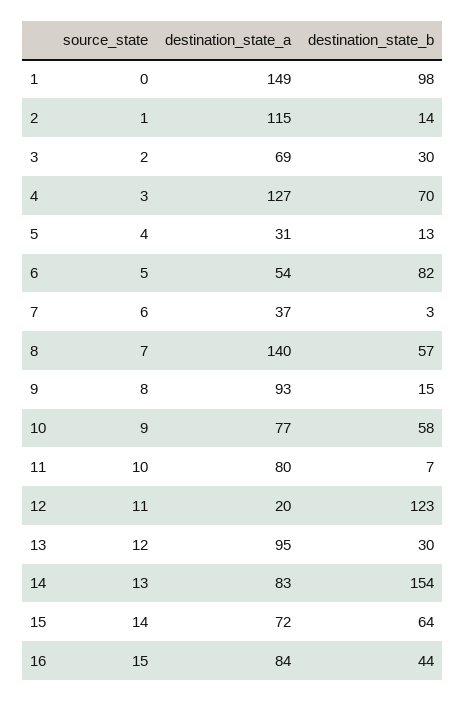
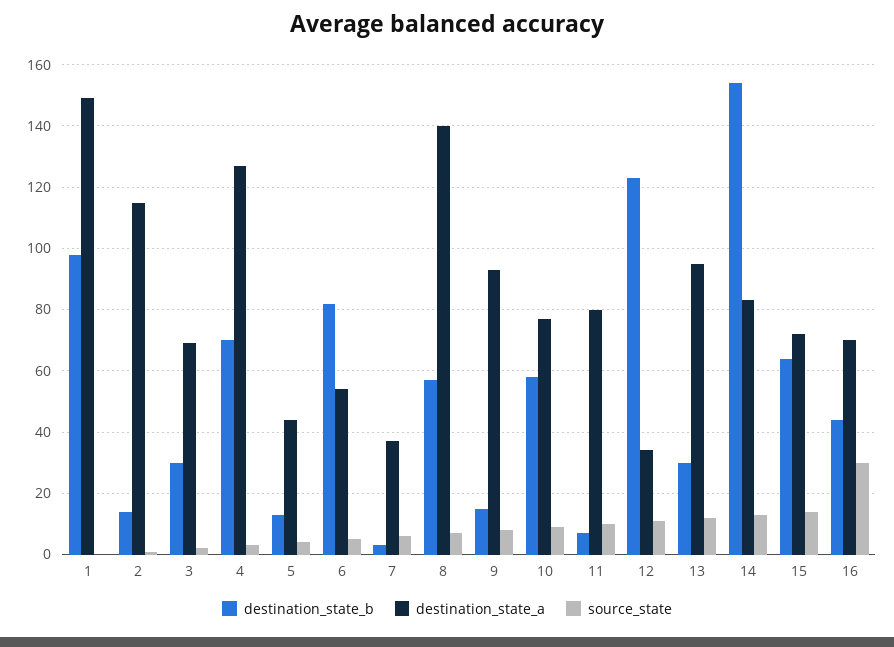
destination_state_a, 5: 31 -> 45
destination_state_a, 12: 20 -> 35
source_state, 16: 15 -> 30
destination_state_a, 16: 84 -> 70

